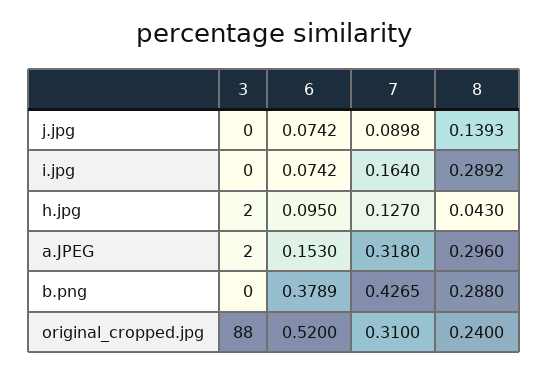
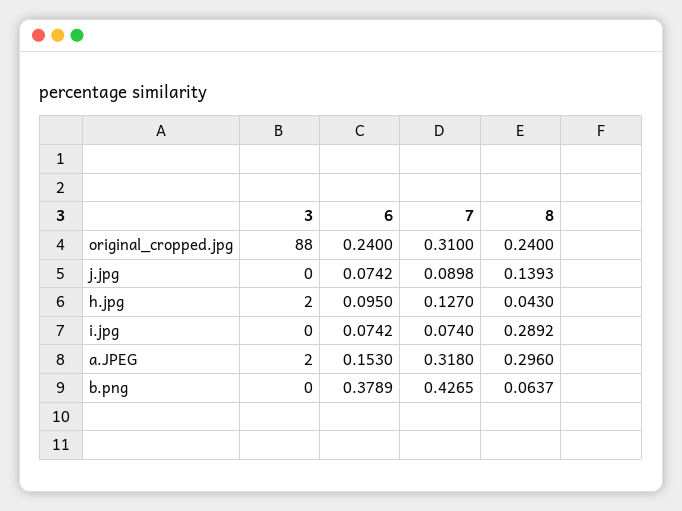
7, i.jpg: 0.164 -> 0.074
8, b.png: 0.288 -> 0.0637
6, original_cropped.jpg: 0.52 -> 0.24

